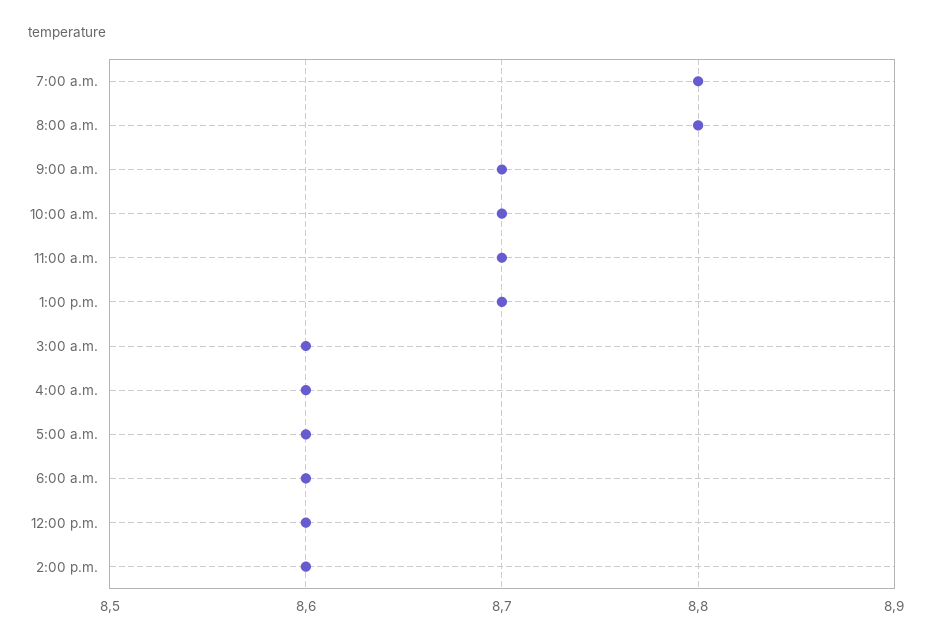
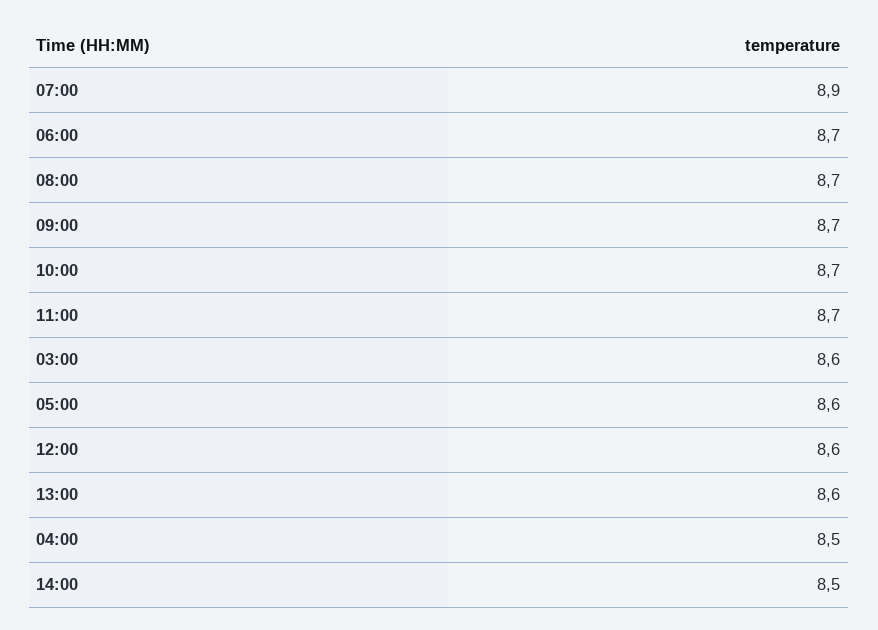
7:00 a.m.: 8.8 -> 8.9
8:00 a.m.: 8.8 -> 8.7
1:00 p.m.: 8.7 -> 8.6
4:00 a.m.: 8.6 -> 8.5
6:00 a.m.: 8.6 -> 8.7
2:00 p.m.: 8.6 -> 8.5

